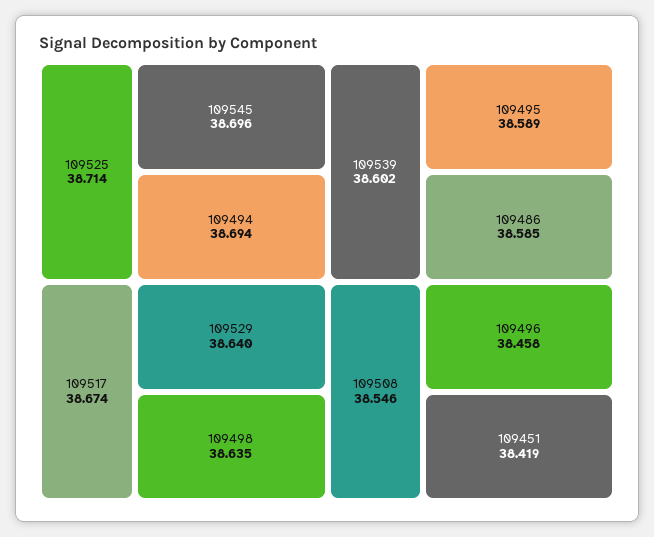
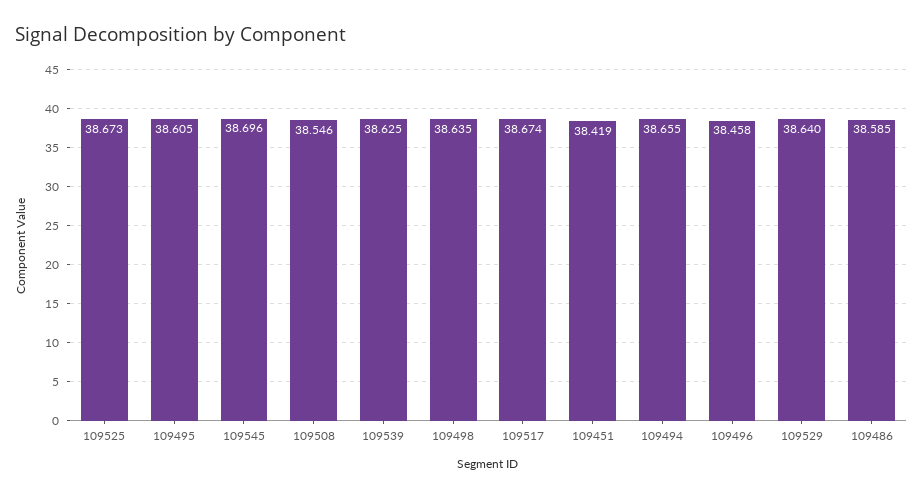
109525: 38.714 -> 38.673
109494: 38.694 -> 38.655
109539: 38.602 -> 38.625
109495: 38.589 -> 38.605

